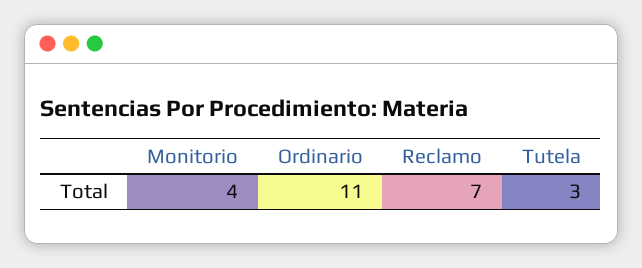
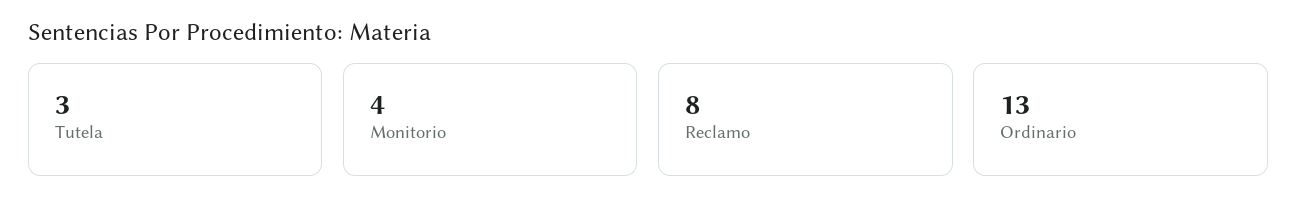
Ordinario: 11 -> 13
Reclamo: 7 -> 8

